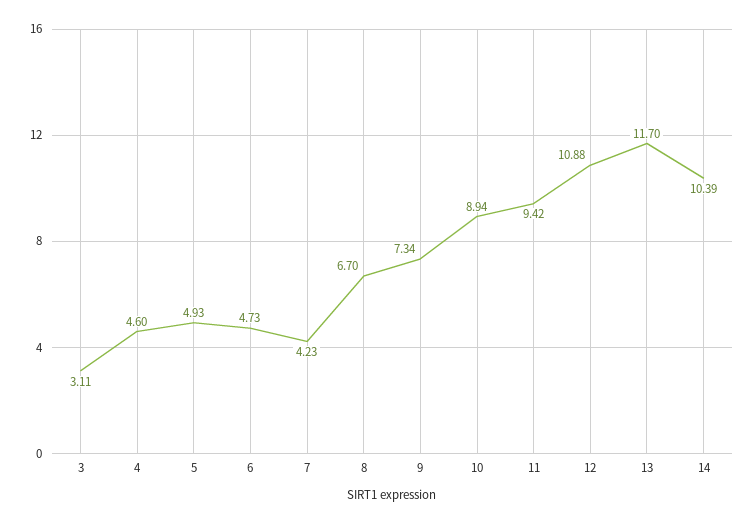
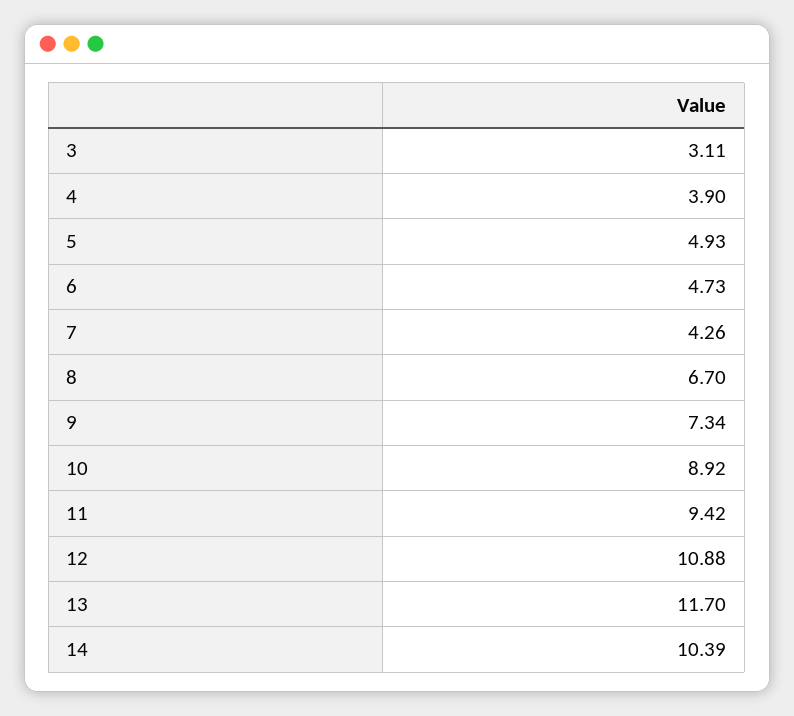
4: 4.6 -> 3.9
7: 4.23 -> 4.26
10: 8.94 -> 8.92

